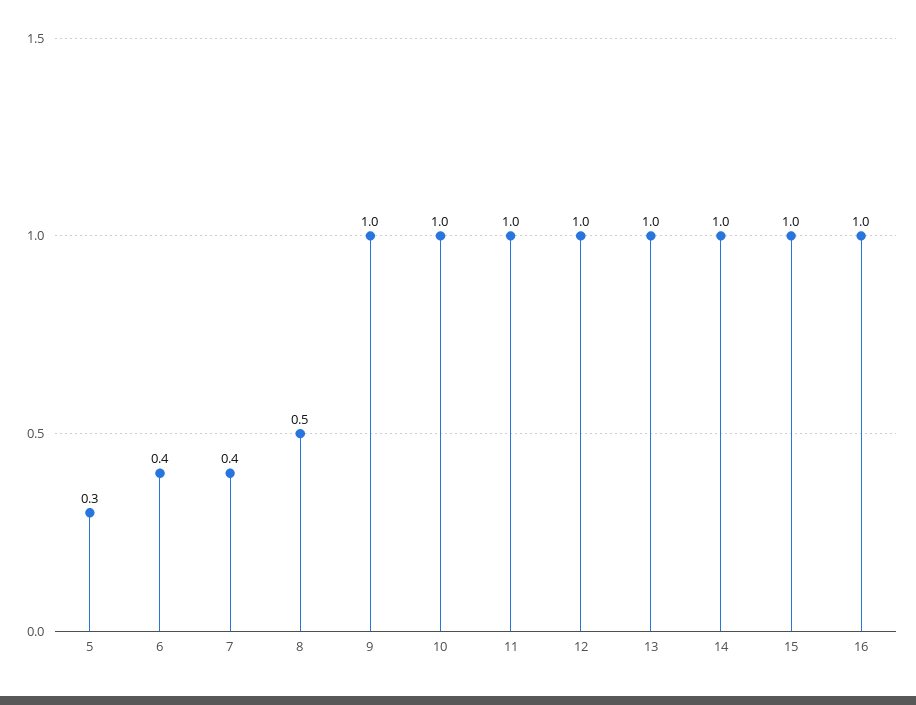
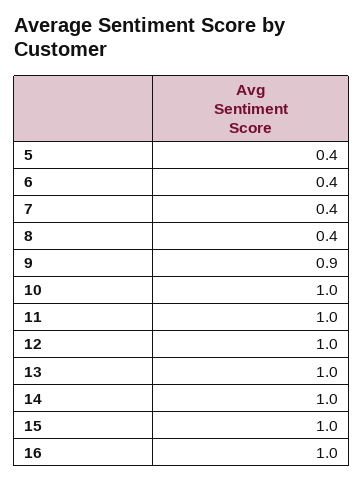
5: 0.3 -> 0.4
8: 0.5 -> 0.4
9: 1 -> 0.9

